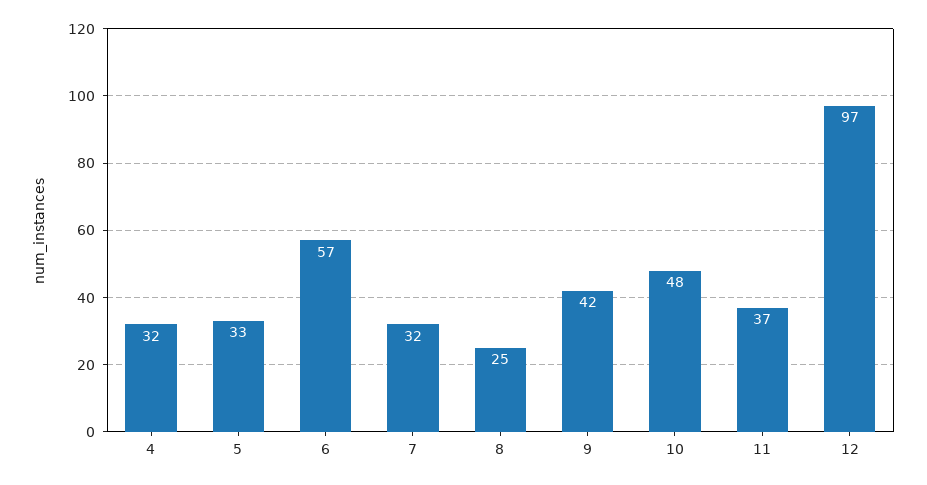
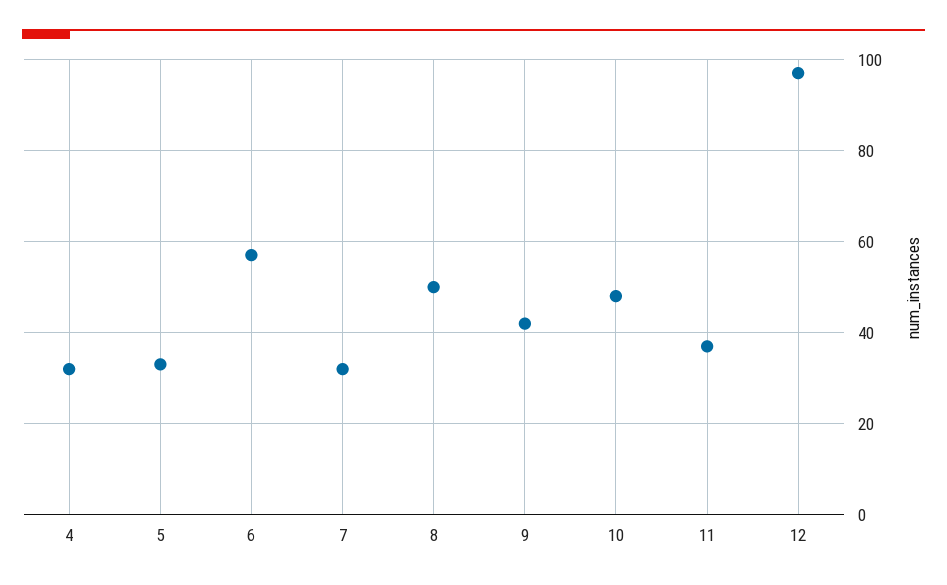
8: 25 -> 50

